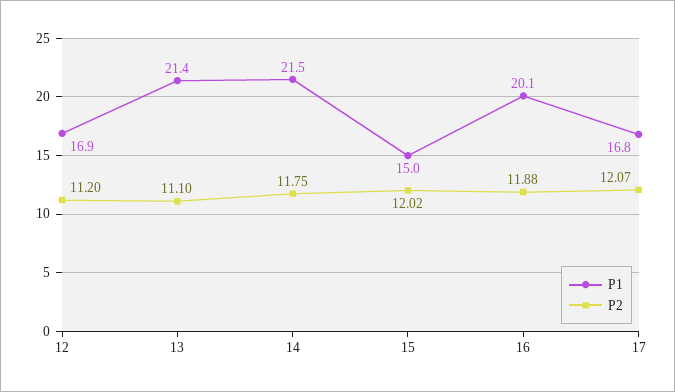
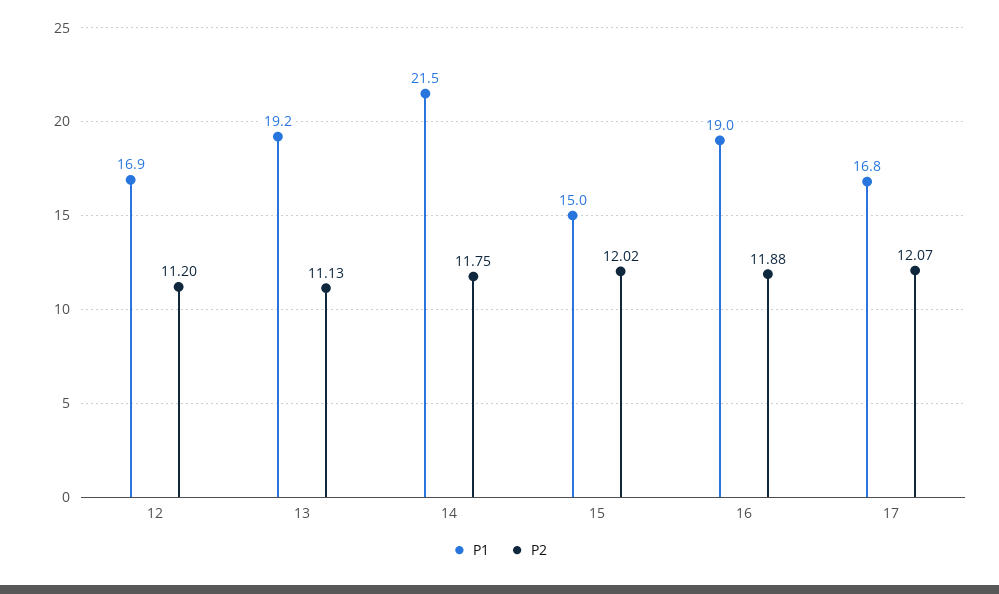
P1, 13: 21.4 -> 19.2
P2, 13: 11.1 -> 11.13
P1, 16: 20.1 -> 19

